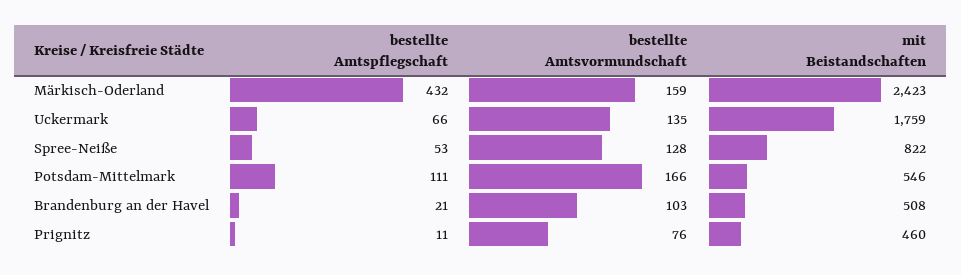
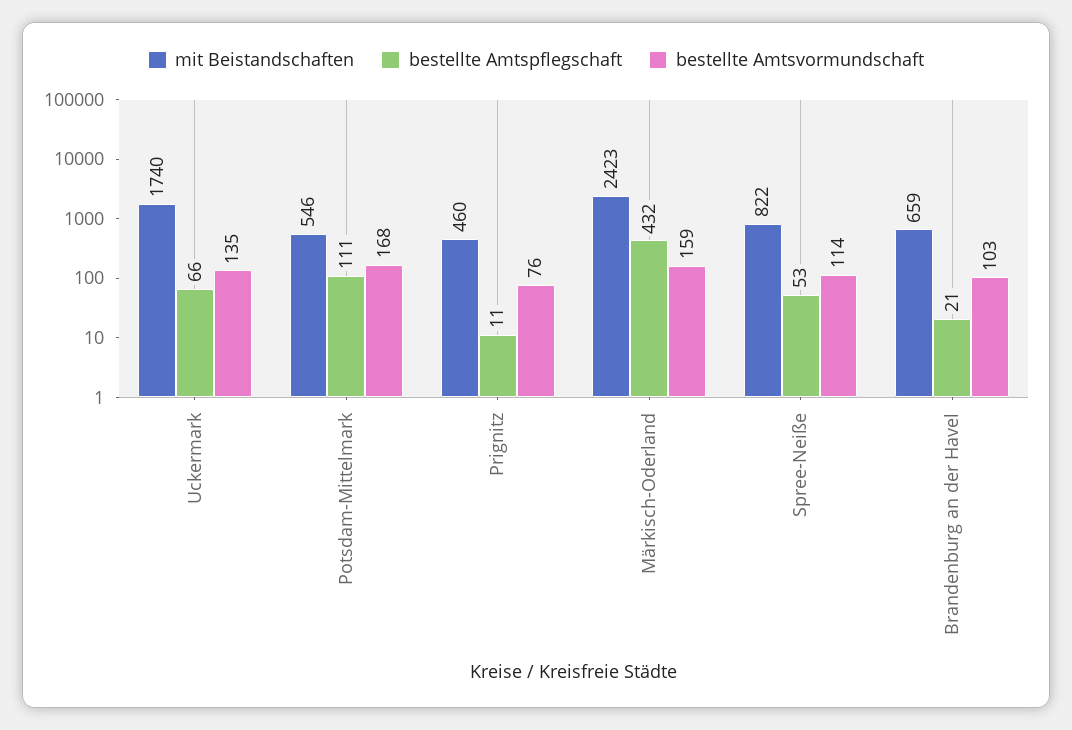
mit Beistandschaften, Uckermark: 1759 -> 1740
bestellte Amtsvormundschaft, Spree-Neiße: 128 -> 114
bestellte Amtsvormundschaft, Potsdam-Mittelmark: 166 -> 168
mit Beistandschaften, Brandenburg an der Havel: 508 -> 659

